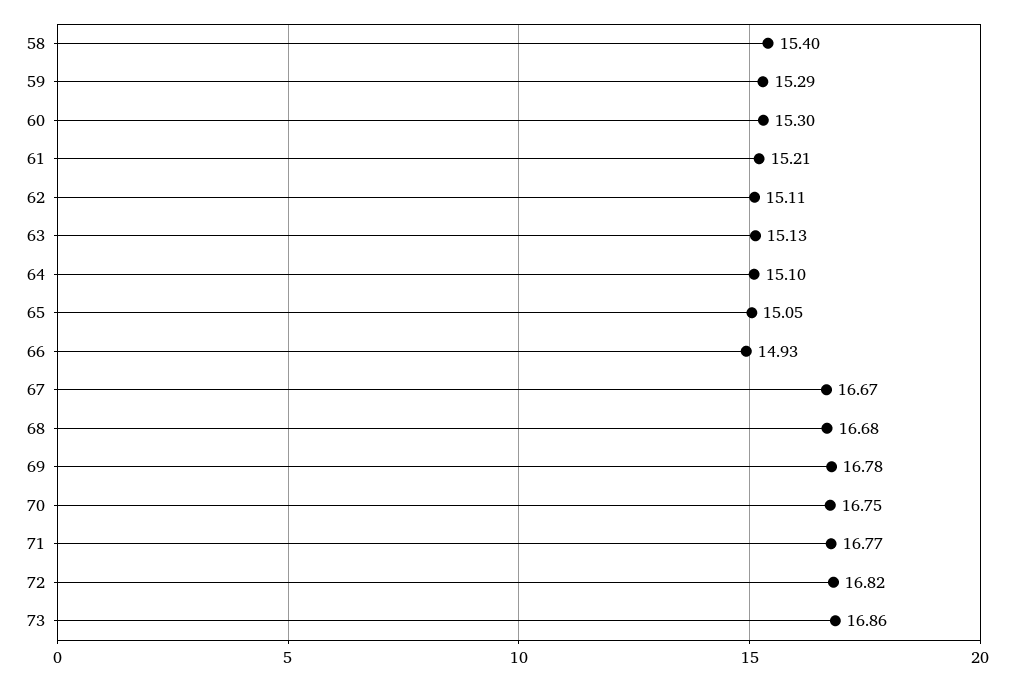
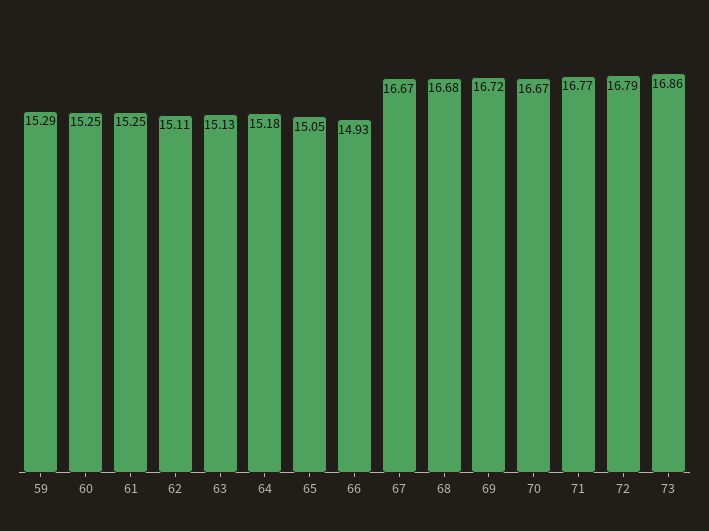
58: 15.4 -> none
60: 15.3 -> 15.25
61: 15.21 -> 15.25
64: 15.1 -> 15.18
69: 16.78 -> 16.72
70: 16.75 -> 16.67
72: 16.82 -> 16.79

